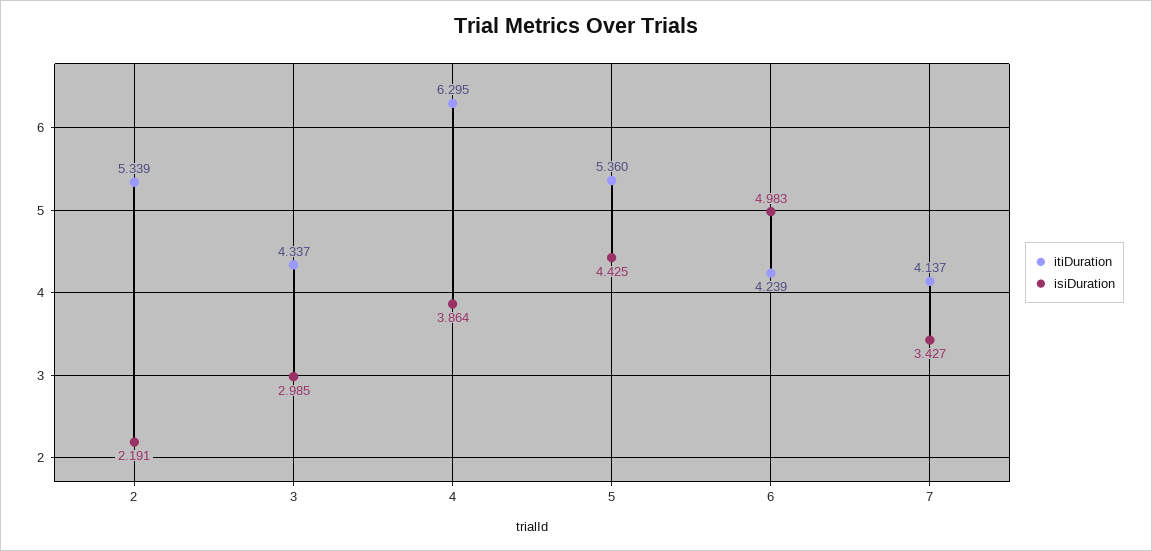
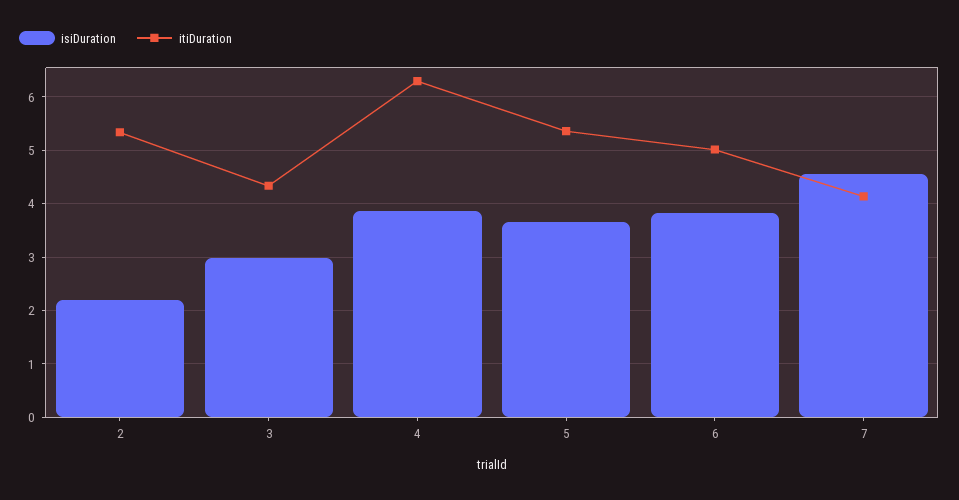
isiDuration, 5: 4.425 -> 3.6
itiDuration, 6: 4.239 -> 5
isiDuration, 6: 4.983 -> 3.8
isiDuration, 7: 3.427 -> 4.6

